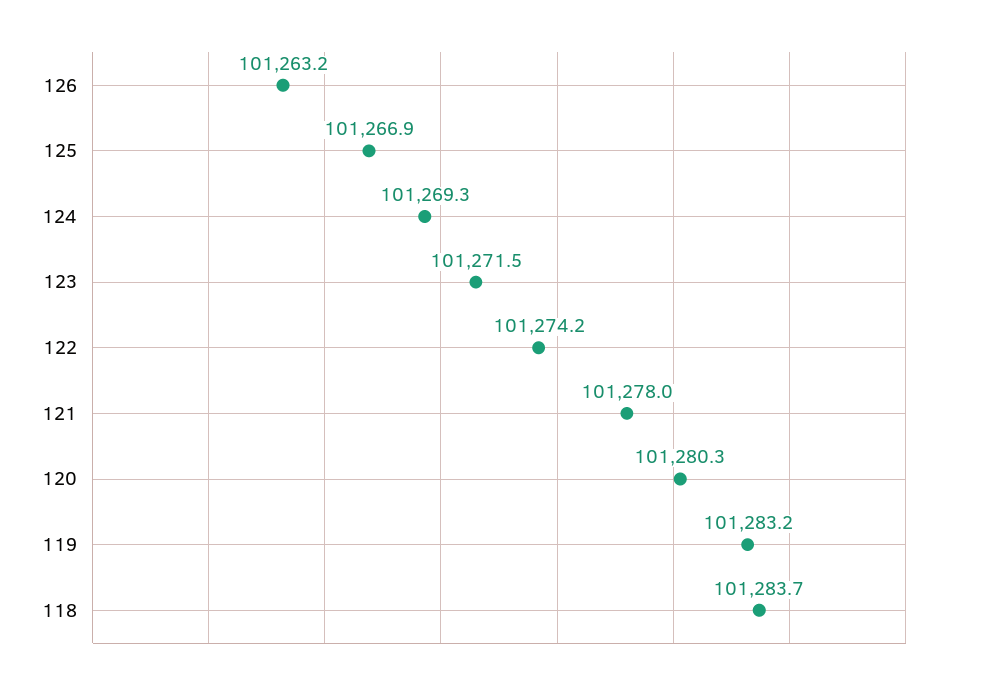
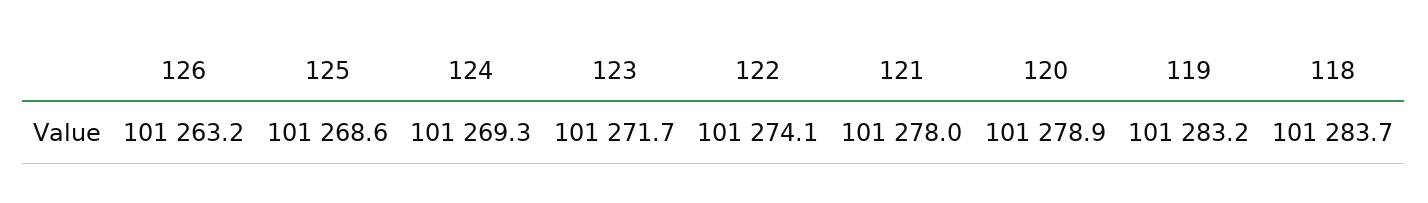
125: 101266.9 -> 101268.6
123: 101271.5 -> 101271.7
122: 101274.2 -> 101274.1
120: 101280.3 -> 101278.9

